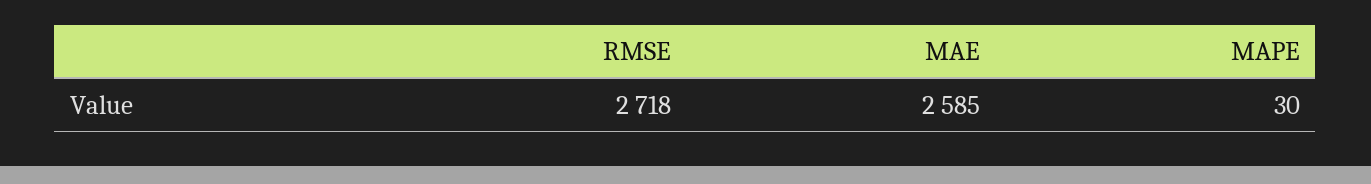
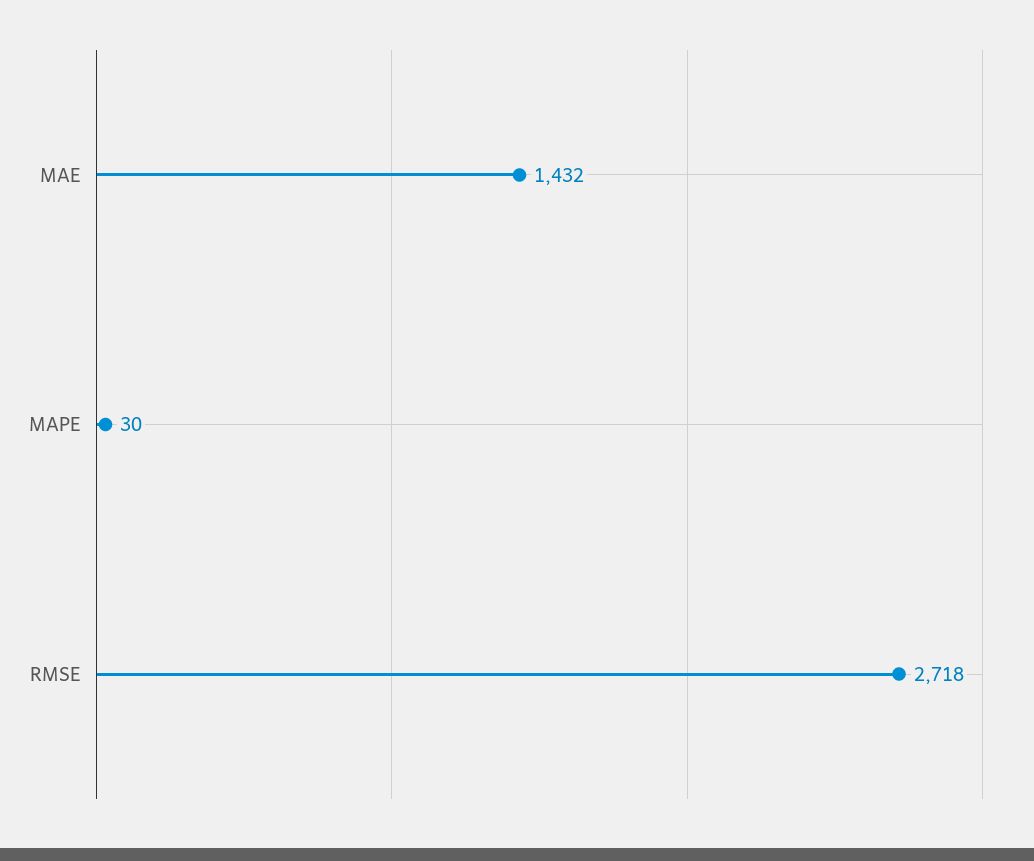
MAE: 2585 -> 1432

